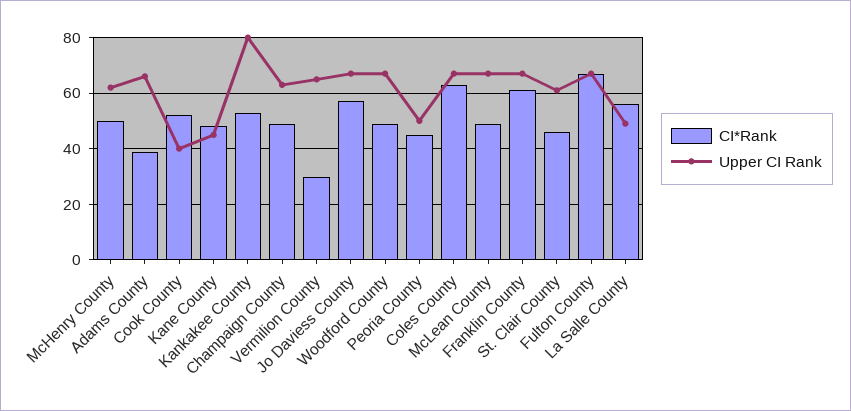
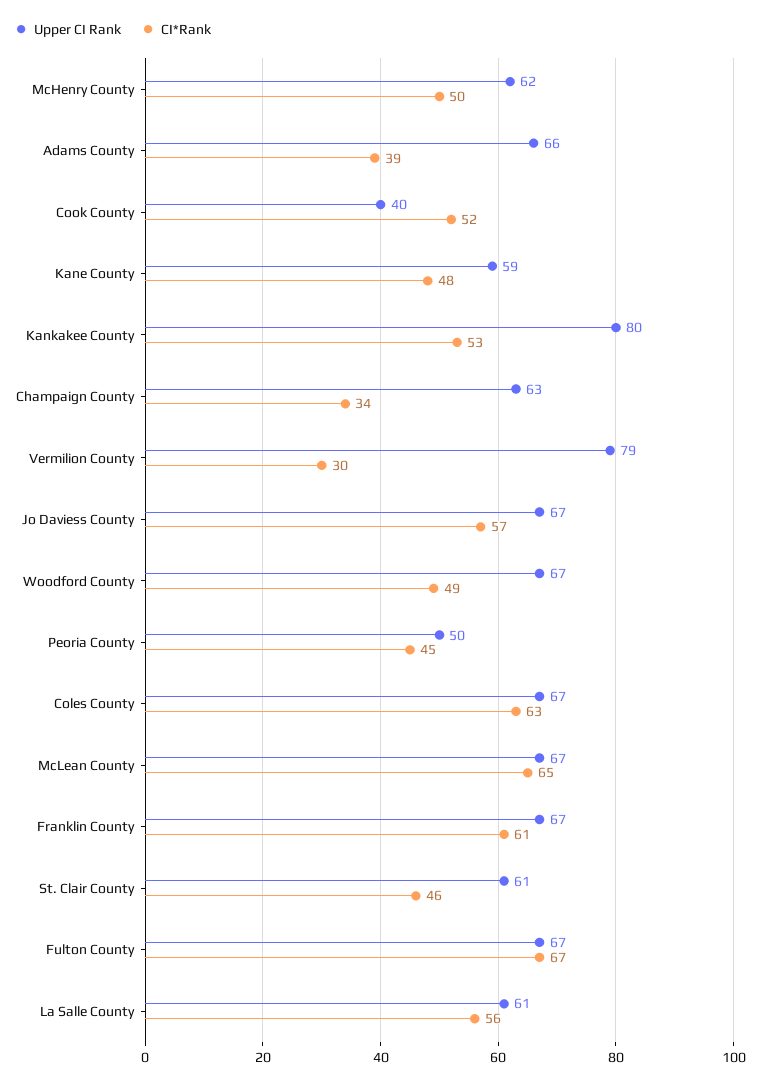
Upper CI Rank, Kane County: 45 -> 59
CI*Rank, Champaign County: 50 -> 34
Upper CI Rank, Vermilion County: 65 -> 79
CI*Rank, McLean County: 50 -> 65
Upper CI Rank, La Salle County: 50 -> 61

